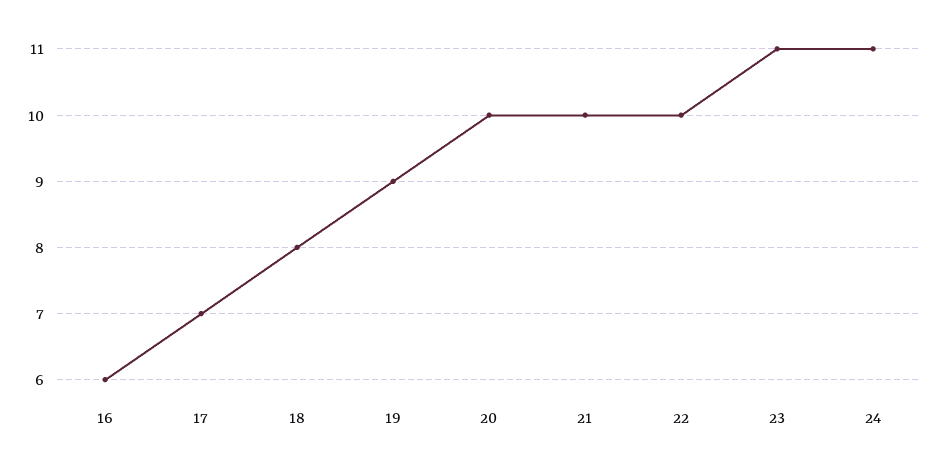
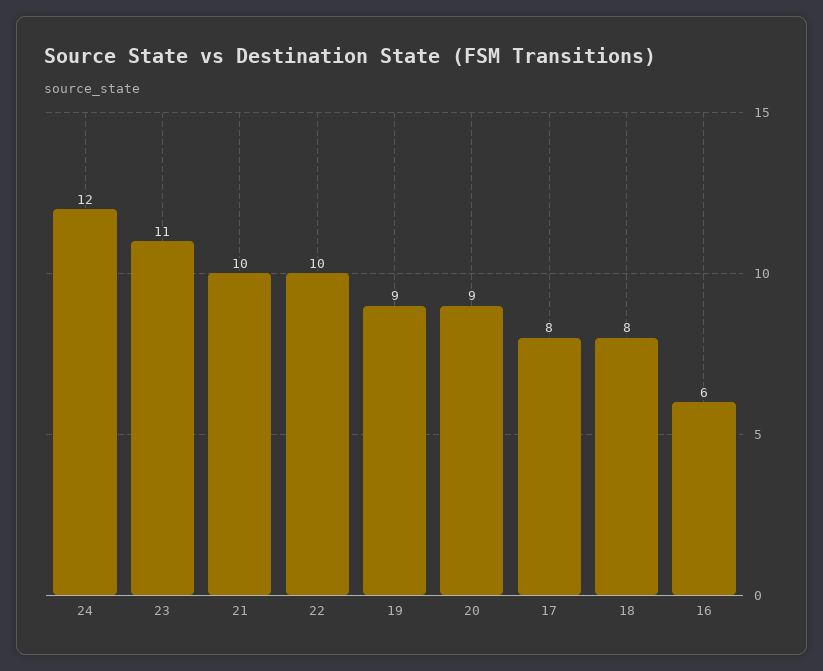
17: 7 -> 8
20: 10 -> 9
24: 11 -> 12

